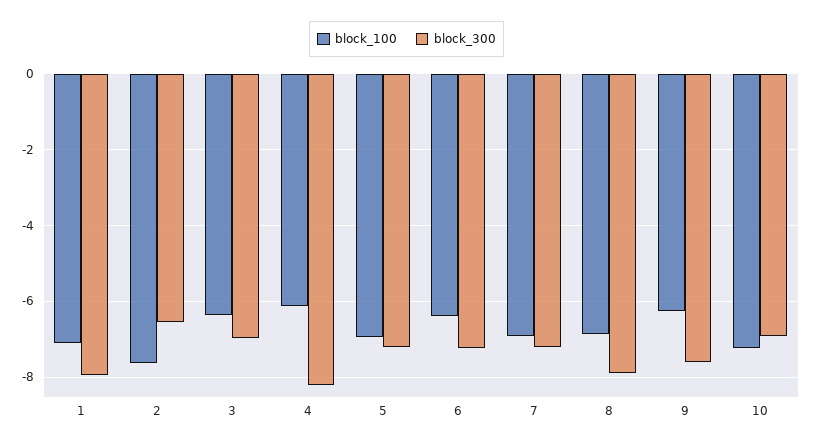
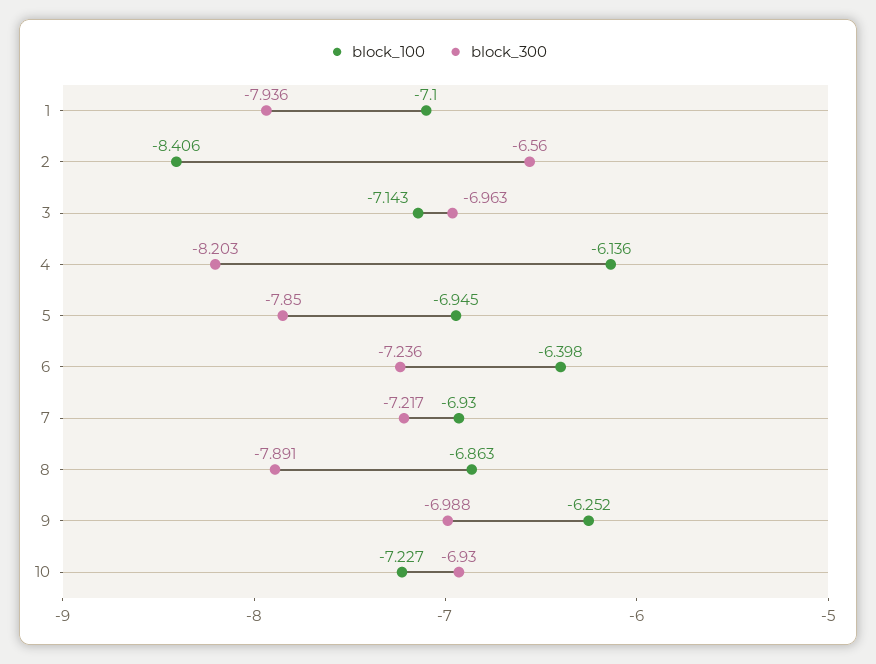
block_100, 2: -7.6 -> -8.406
block_100, 3: -6.4 -> -7.143
block_300, 5: -7.2 -> -7.85
block_300, 9: -7.6 -> -6.988

